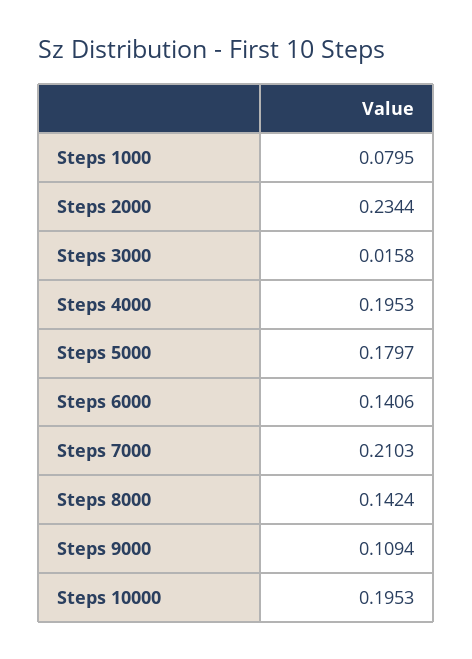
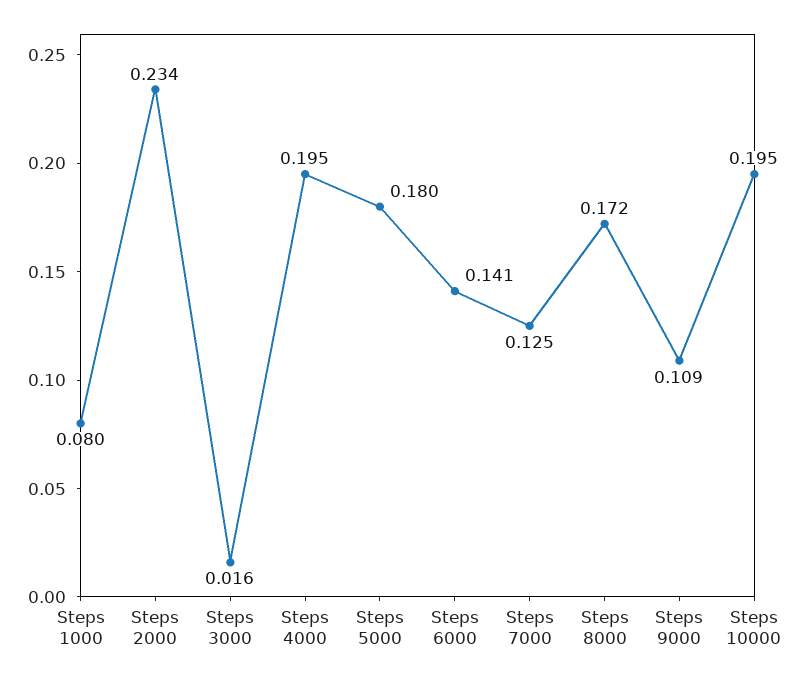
Steps 7000: 0.2103 -> 0.125
Steps 8000: 0.1424 -> 0.172

